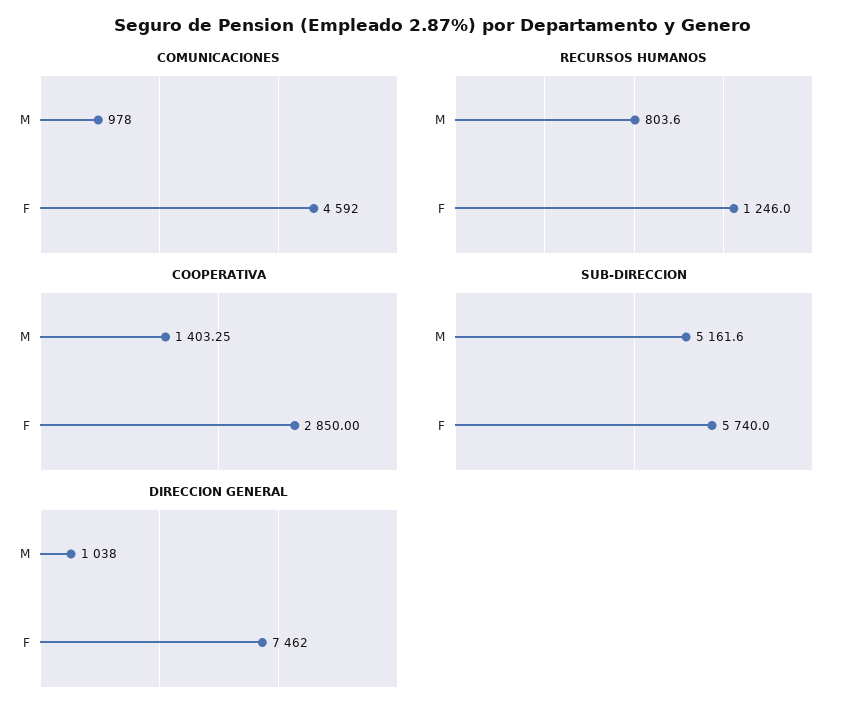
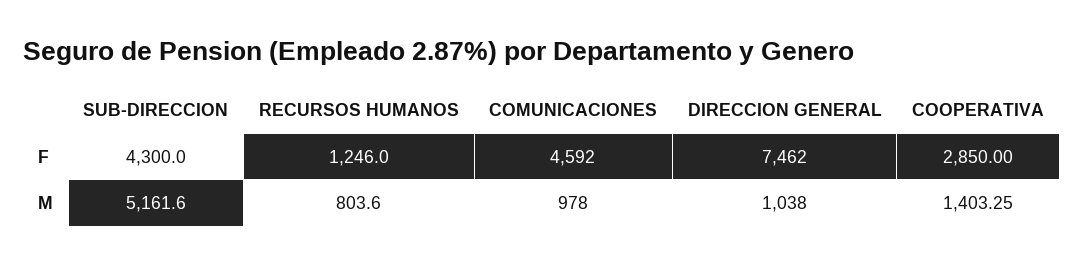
SUB-DIRECCION, F: 5740 -> 4300

